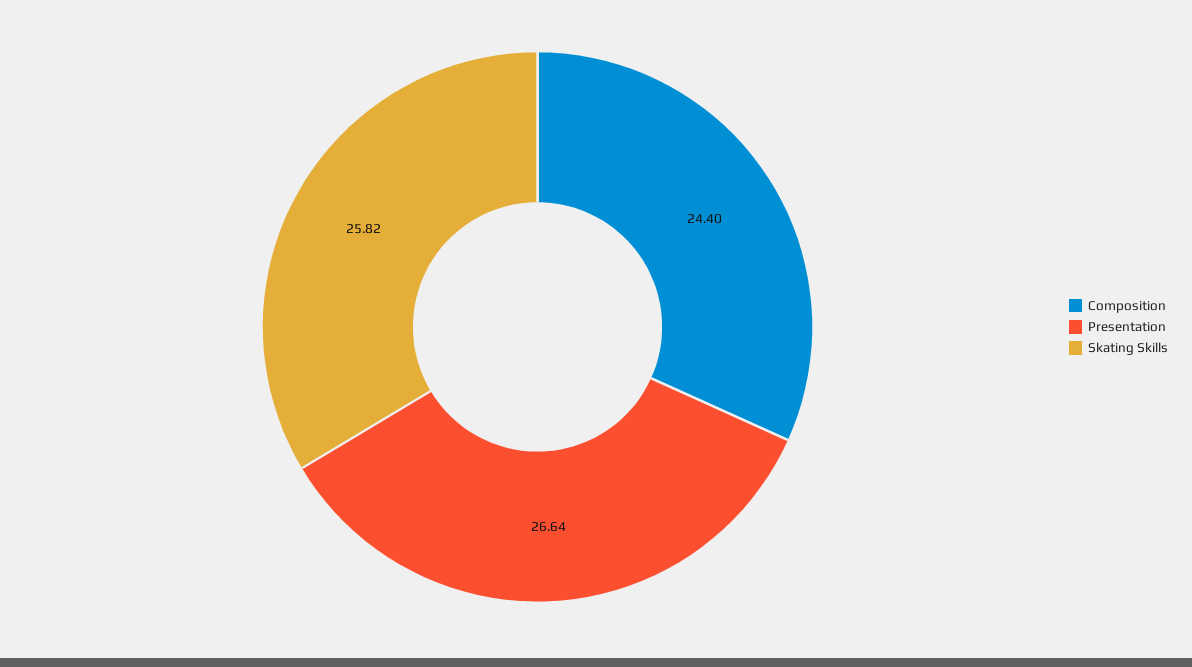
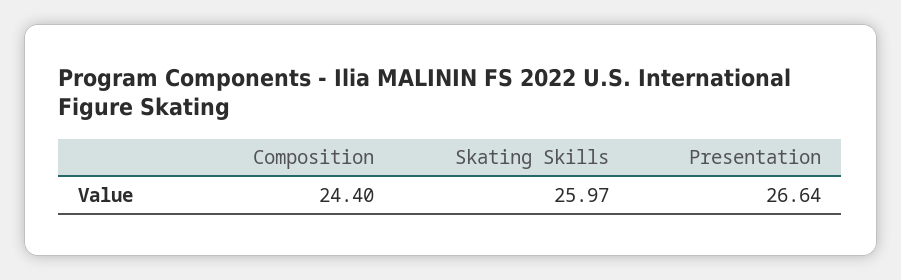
Skating Skills: 25.82 -> 25.97

